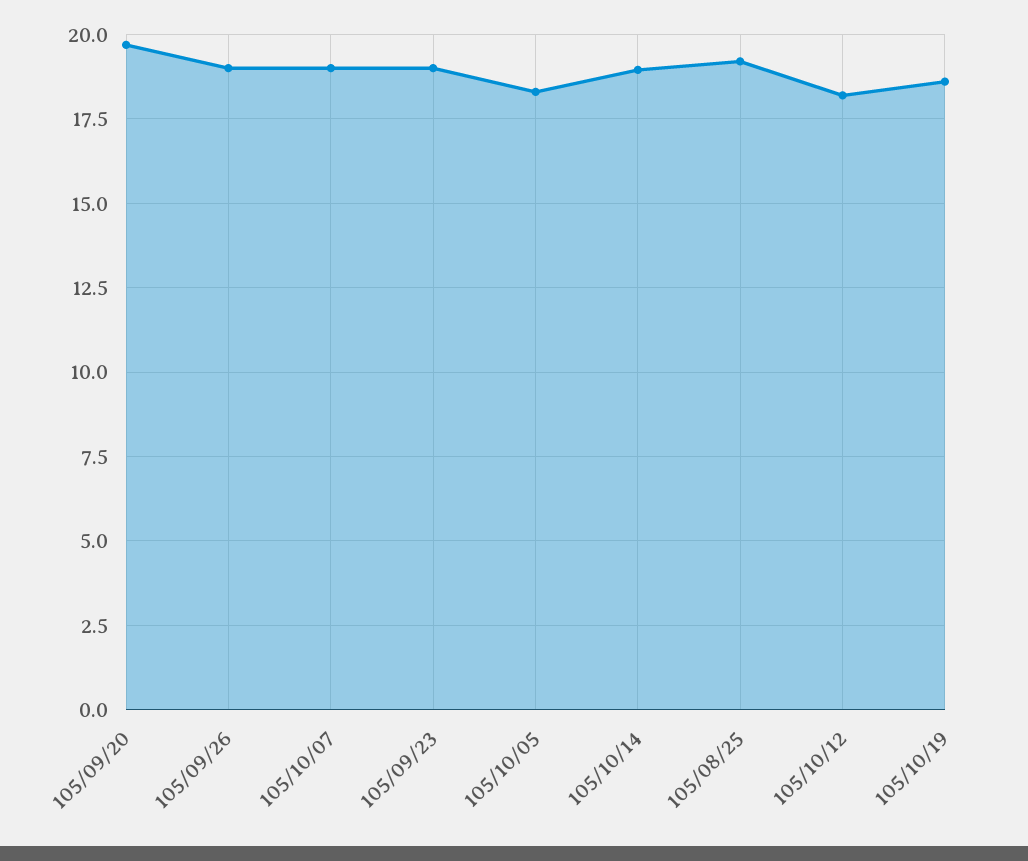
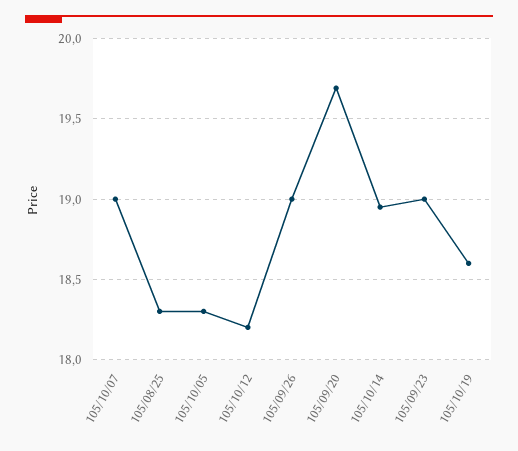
105/08/25: 19.25 -> 18.3

